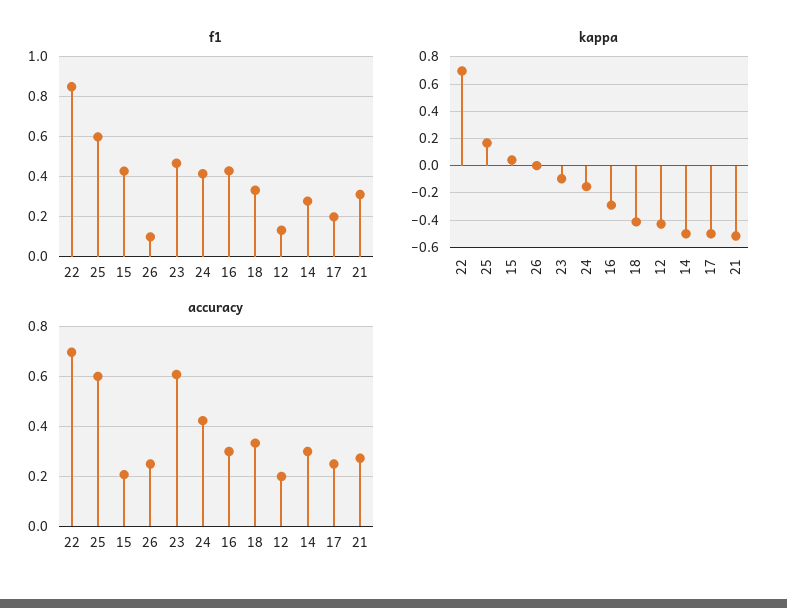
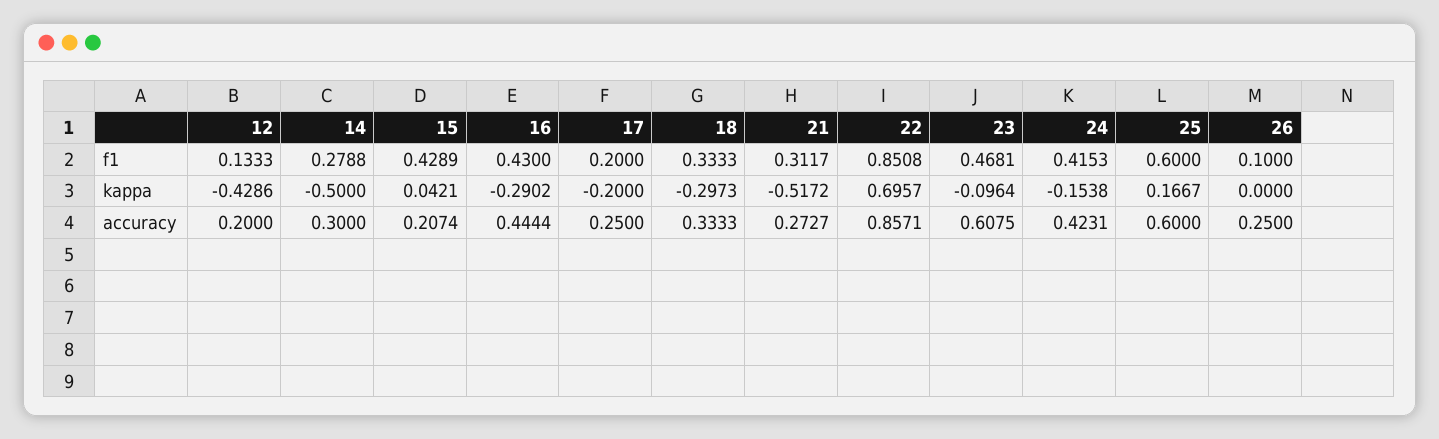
kappa, 18: -0.4 -> -0.2973
kappa, 17: -0.5 -> -0.2
accuracy, 22: 0.7 -> 0.8571
accuracy, 16: 0.3 -> 0.4444

